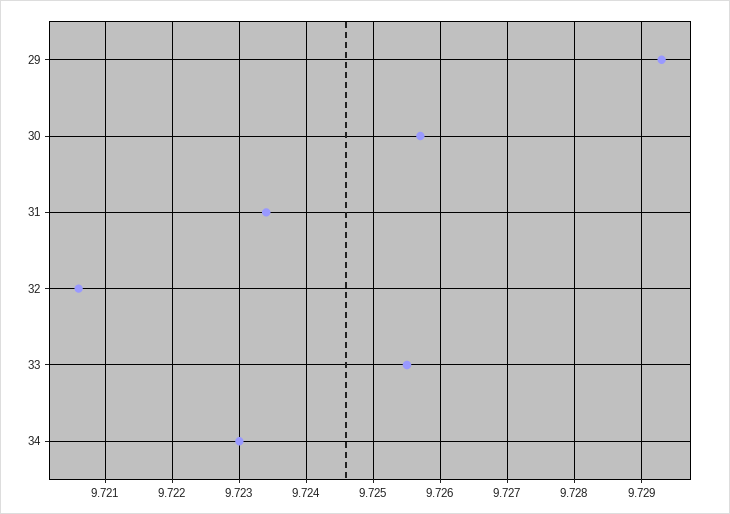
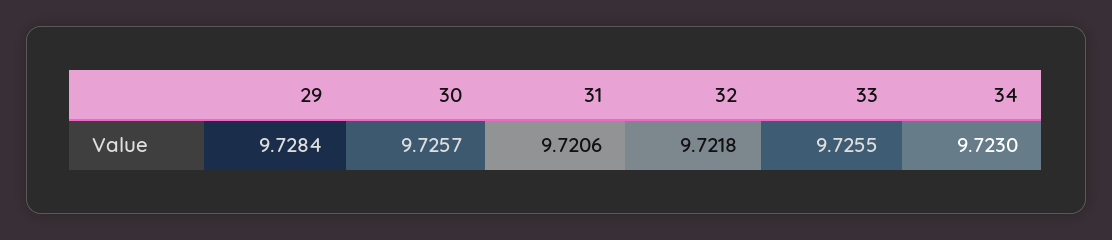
29: 9.7293 -> 9.7284
31: 9.7234 -> 9.7206
32: 9.7206 -> 9.7218

